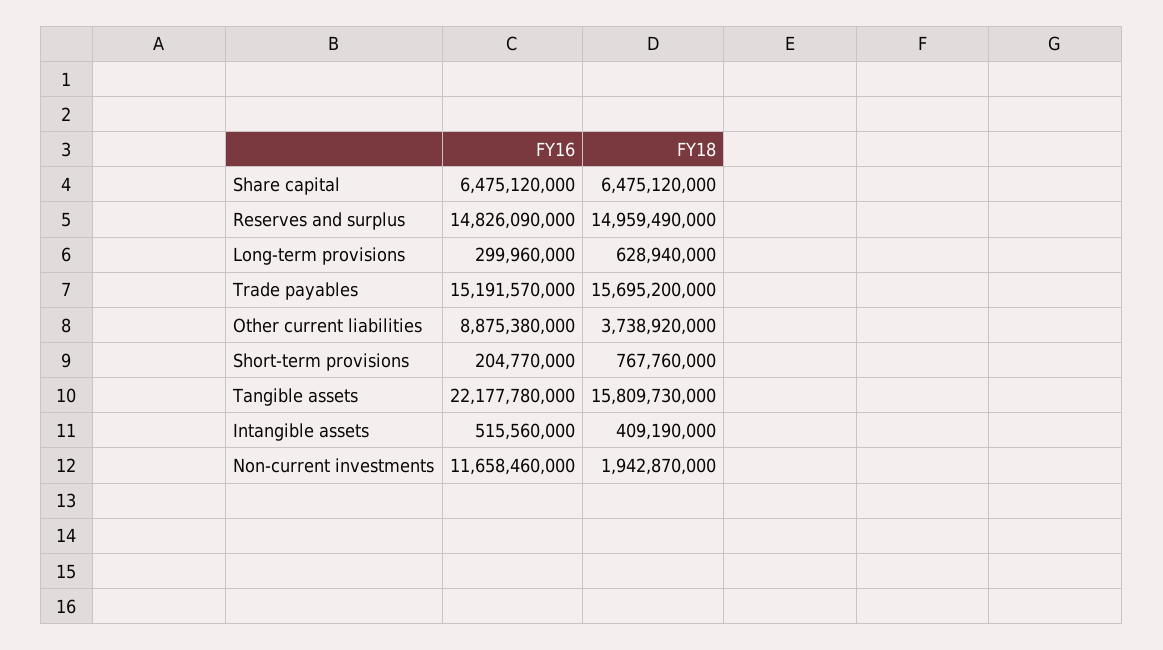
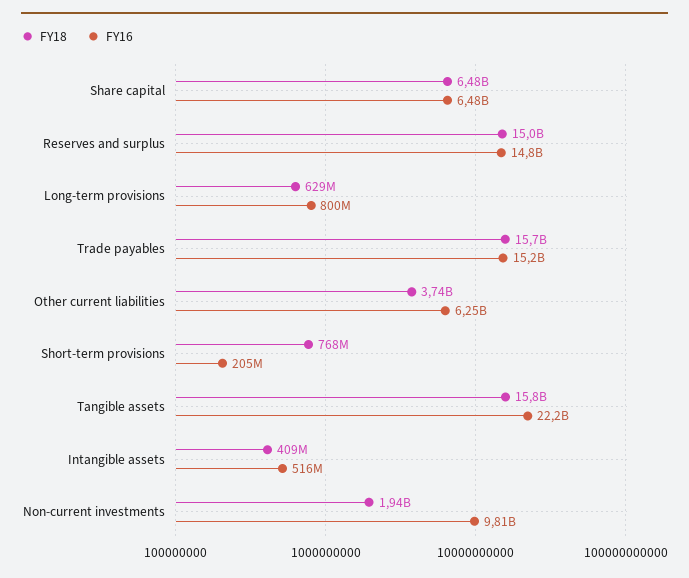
FY16, Long-term provisions: 299960000 -> 800000000
FY16, Other current liabilities: 8875380000 -> 6250000000
FY16, Non-current investments: 11658460000 -> 9810000000

